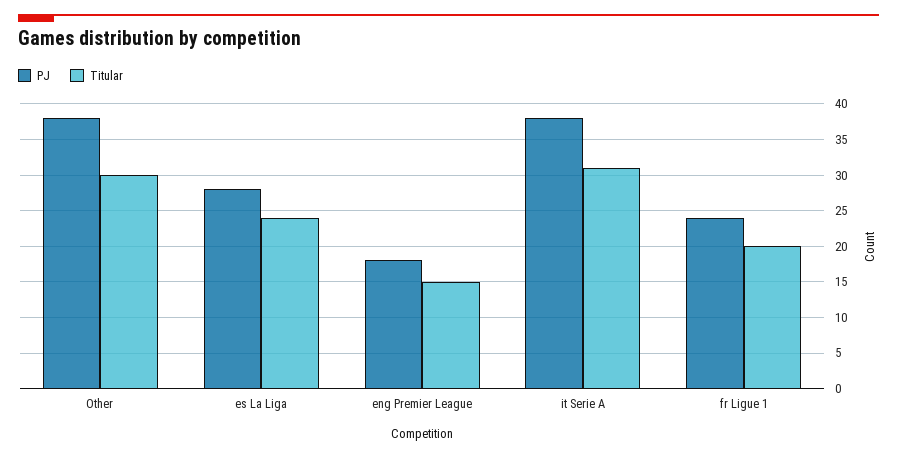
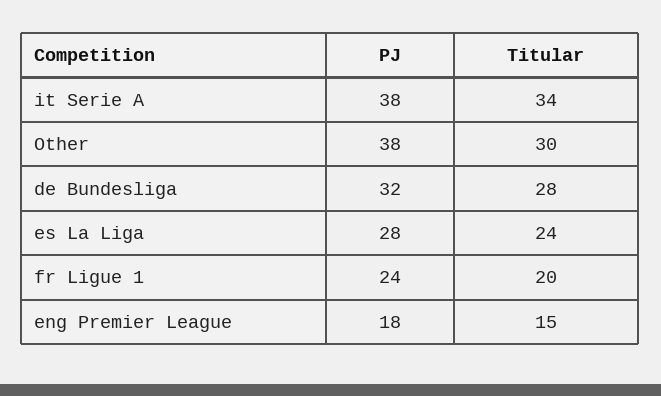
Titular, it Serie A: 31 -> 34
PJ, de Bundesliga: none -> 32
Titular, de Bundesliga: none -> 28

